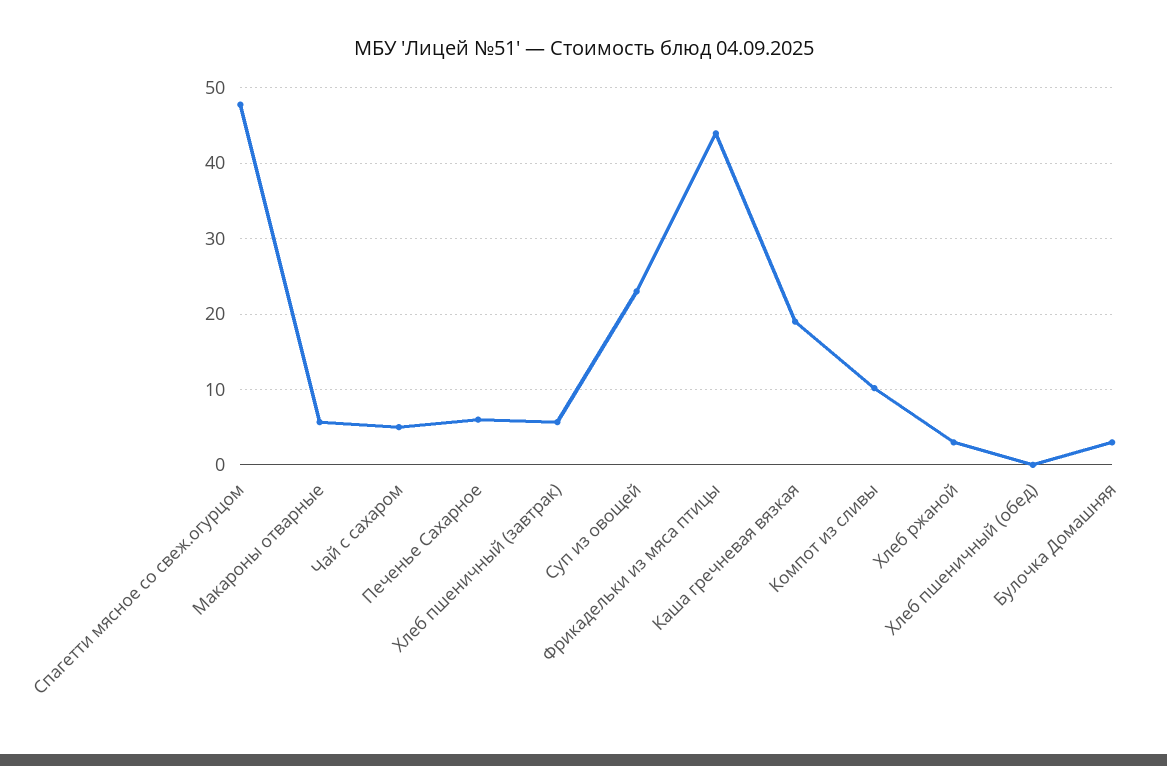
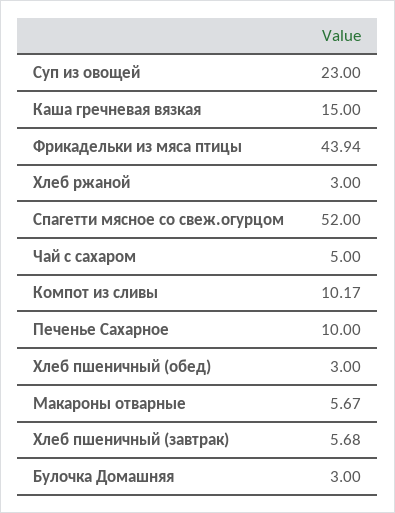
Спагетти мясное со свеж.огурцом: 48 -> 52
Печенье Сахарное: 6 -> 10
Каша гречневая вязкая: 19 -> 15
Хлеб пшеничный (обед): 0 -> 3

